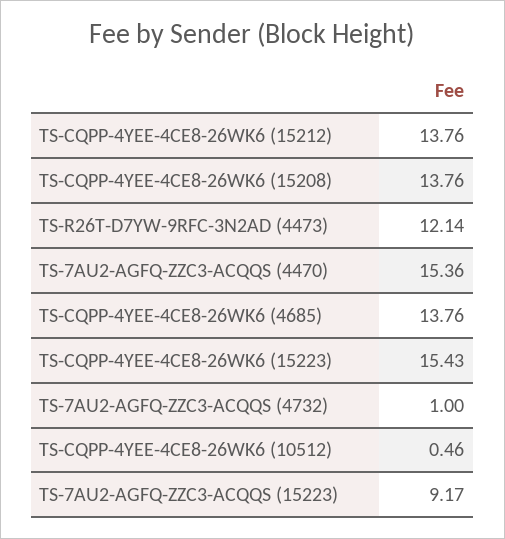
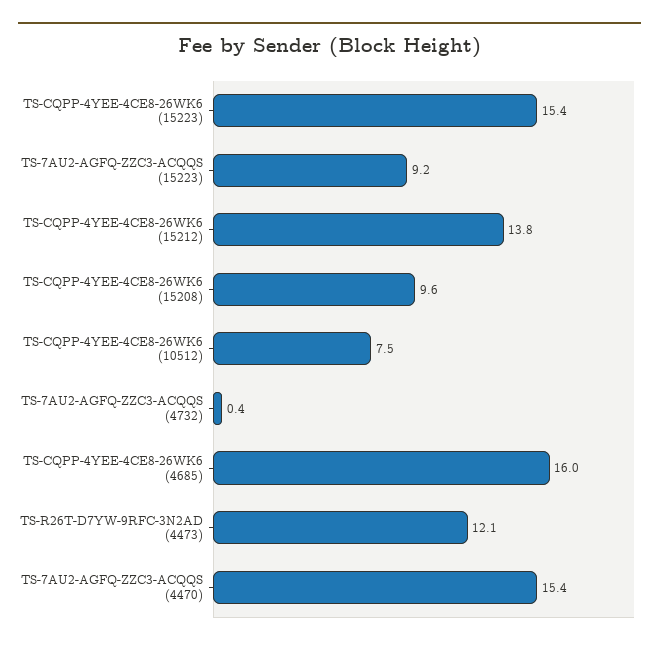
TS-CQPP-4YEE-4CE8-26WK6 (15208): 13.76 -> 9.6
TS-CQPP-4YEE-4CE8-26WK6 (4685): 13.76 -> 16
TS-7AU2-AGFQ-ZZC3-ACQQS (4732): 1 -> 0.4
TS-CQPP-4YEE-4CE8-26WK6 (10512): 0.46 -> 7.5

